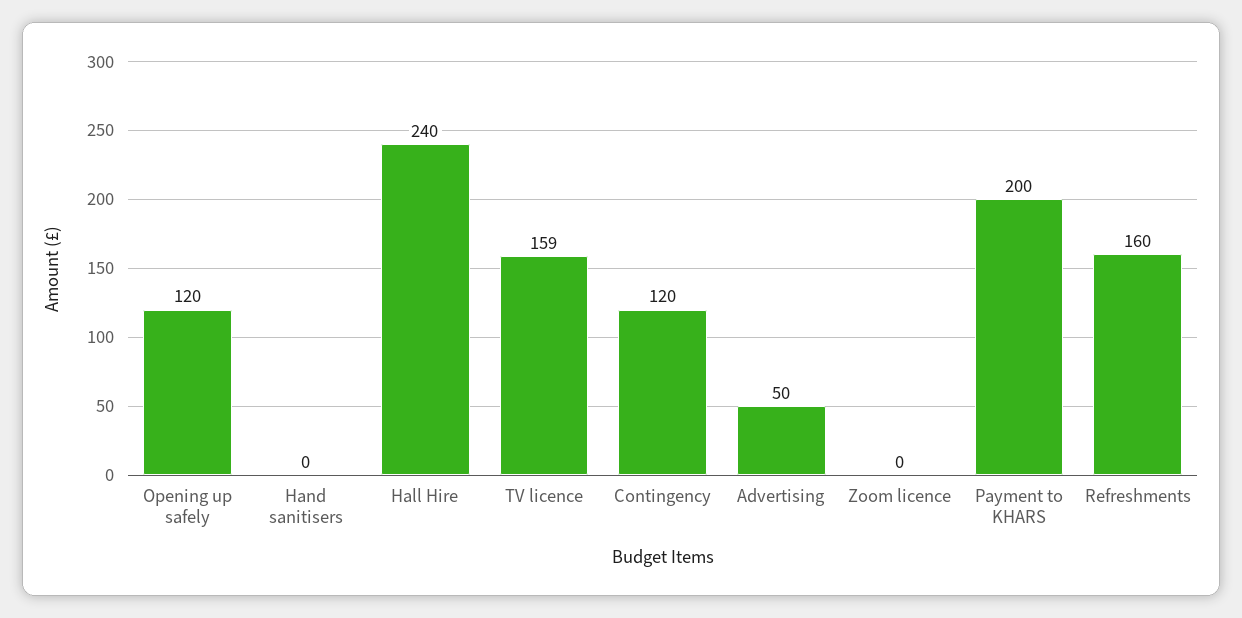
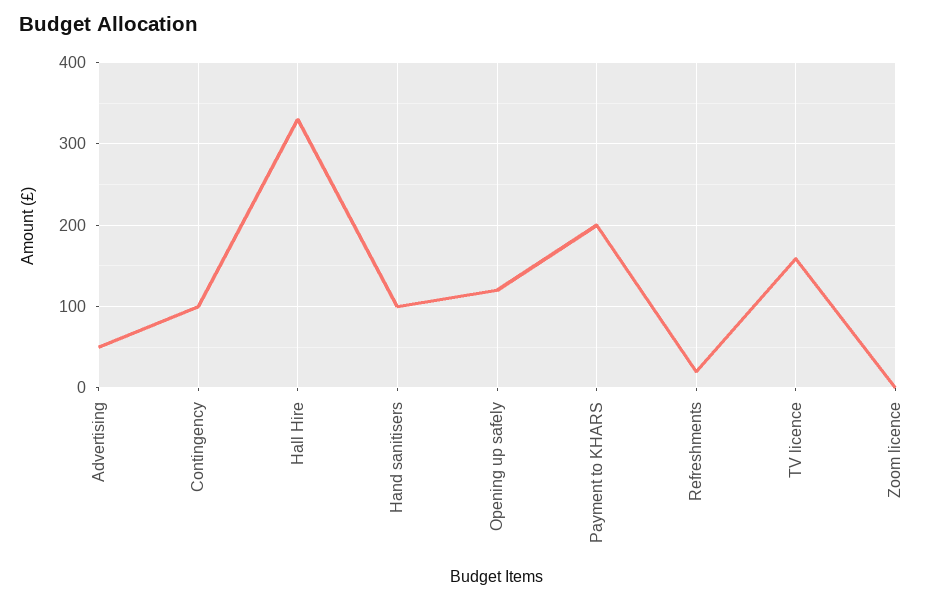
Hand sanitisers: 0 -> 100
Hall Hire: 240 -> 330
Contingency: 120 -> 100
Refreshments: 160 -> 20

